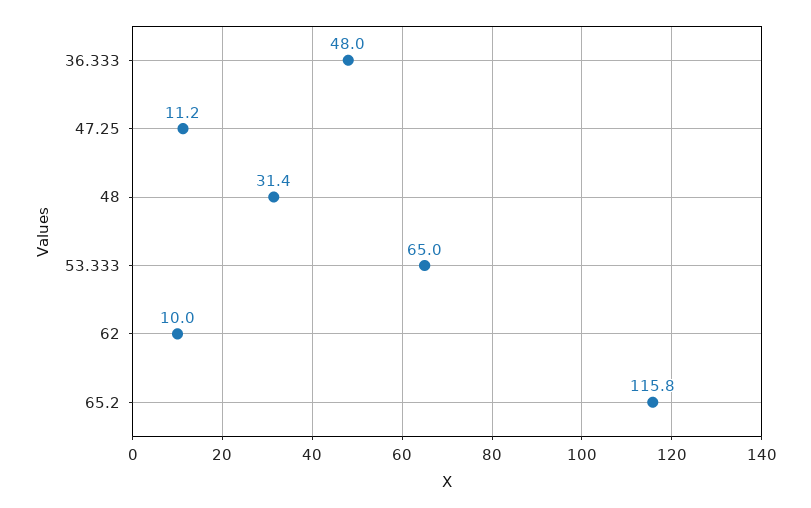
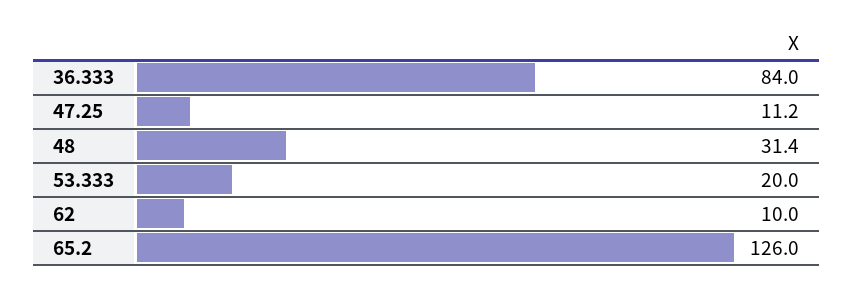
36.333: 48 -> 84
53.333: 65 -> 20
65.2: 115.8 -> 126

